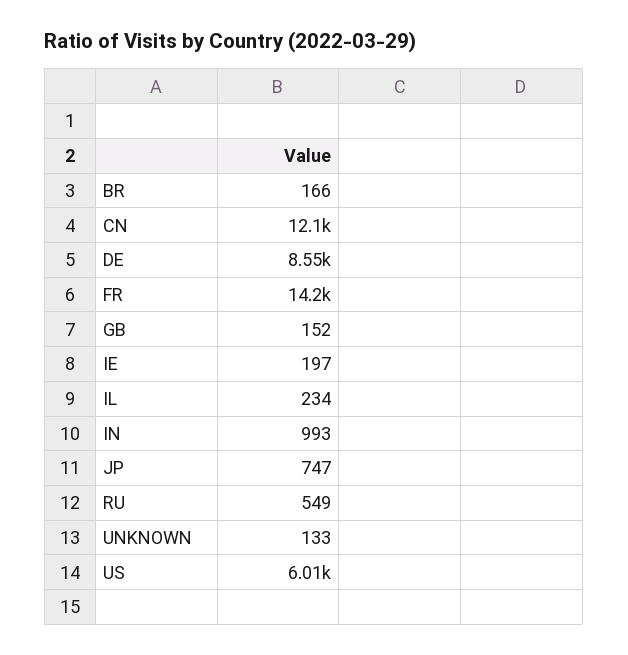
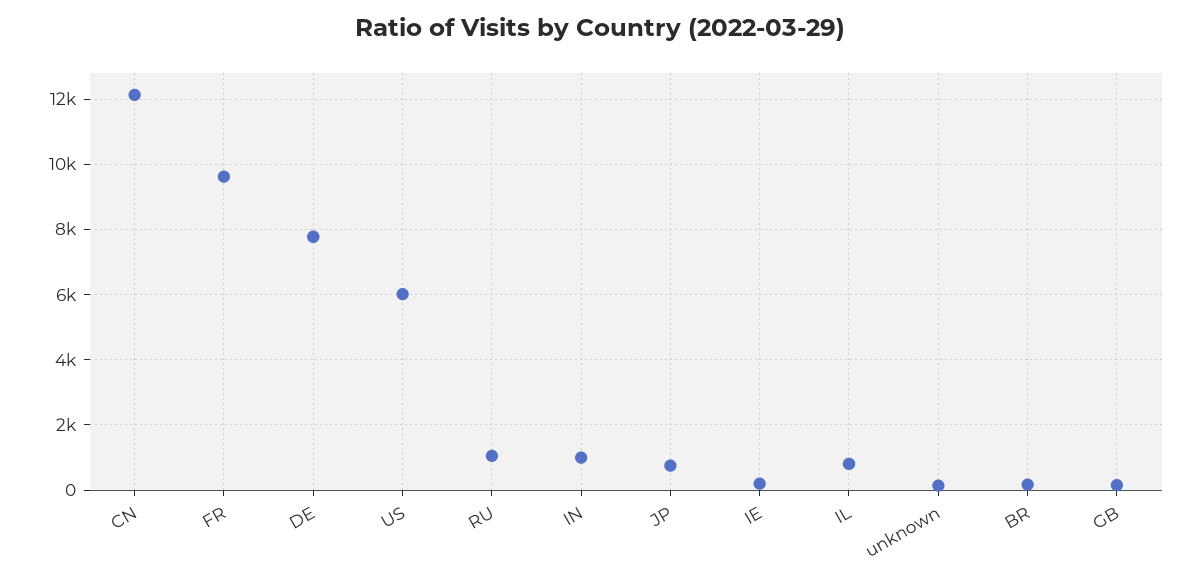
DE: 8550 -> 7800
FR: 14200 -> 9600
IL: 234 -> 800
RU: 549 -> 1000

